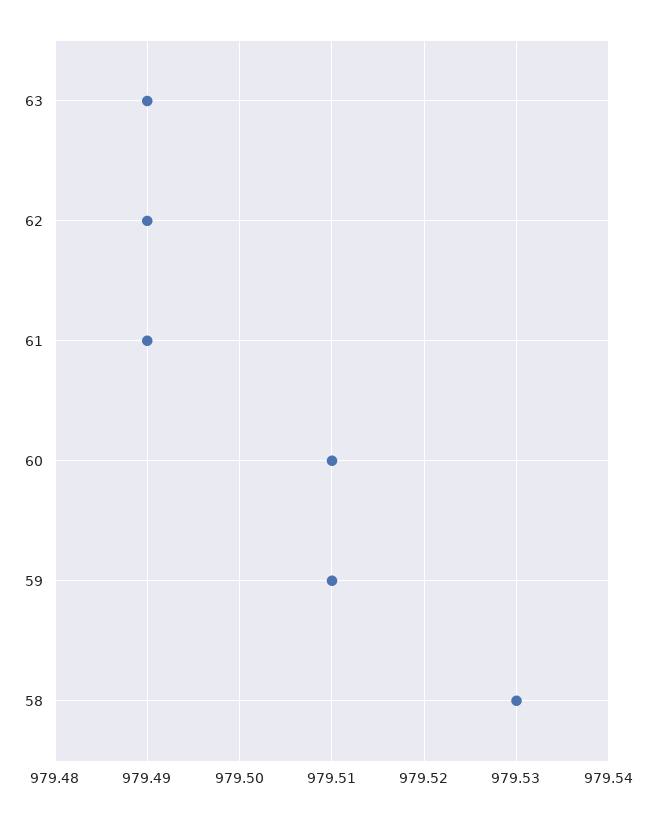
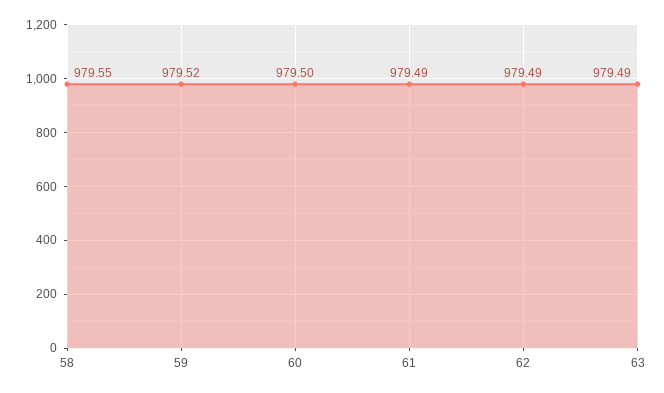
60: 979.51 -> 979.5
59: 979.51 -> 979.52
58: 979.53 -> 979.55

